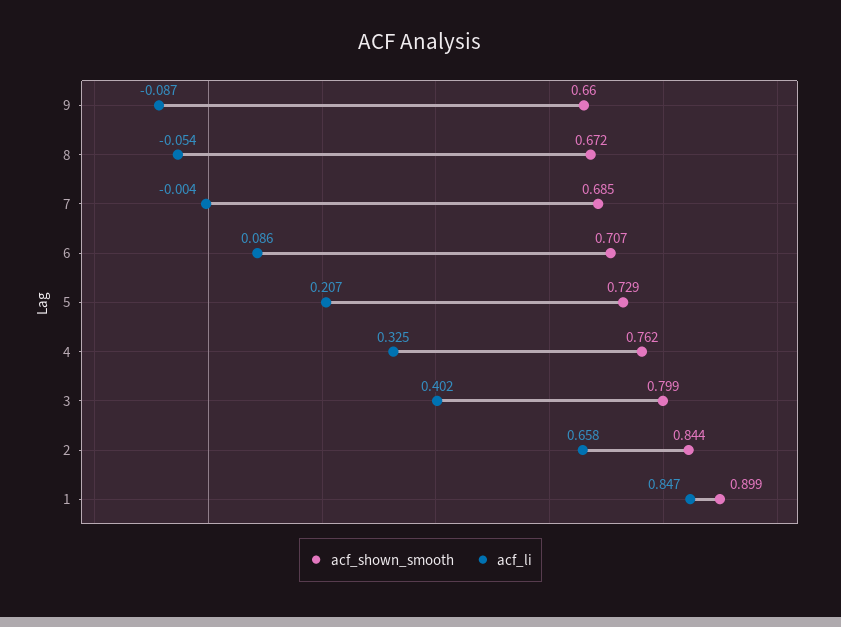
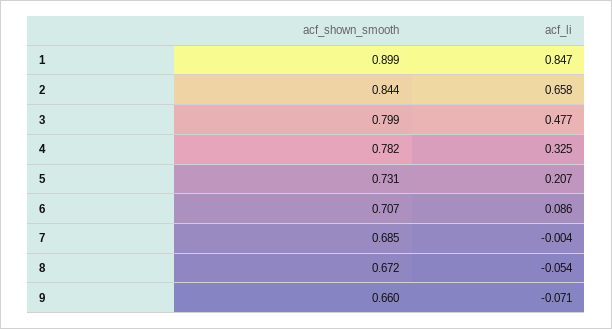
acf_li, 9: -0.087 -> -0.071
acf_shown_smooth, 5: 0.729 -> 0.731
acf_shown_smooth, 4: 0.762 -> 0.782
acf_li, 3: 0.402 -> 0.477

